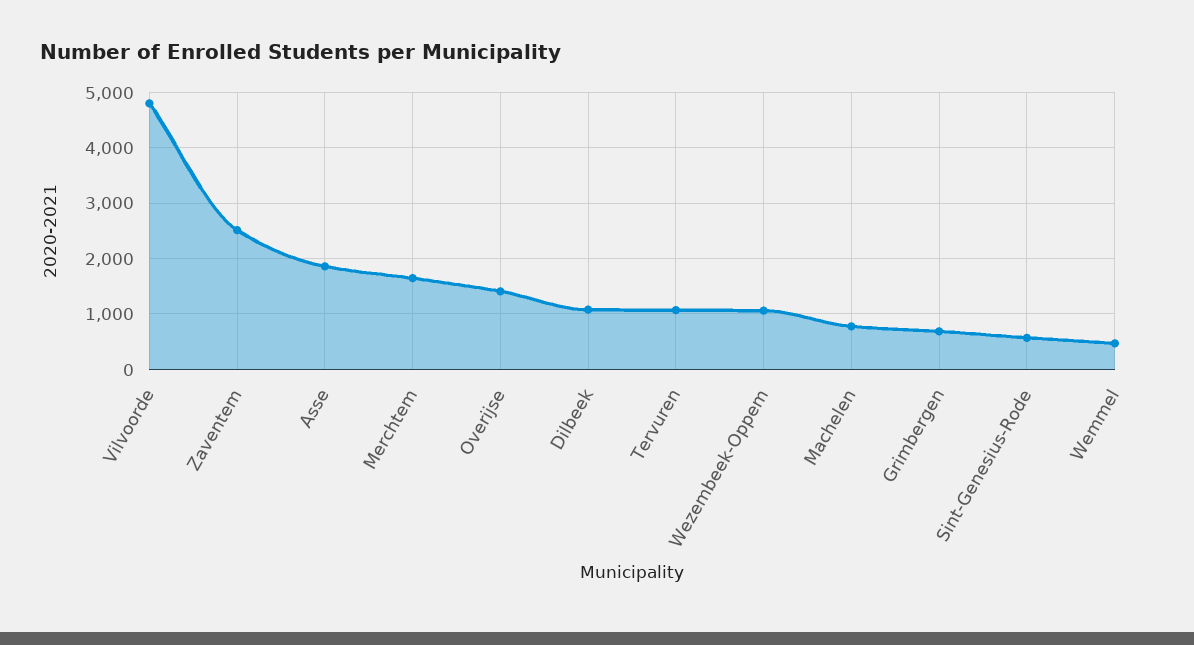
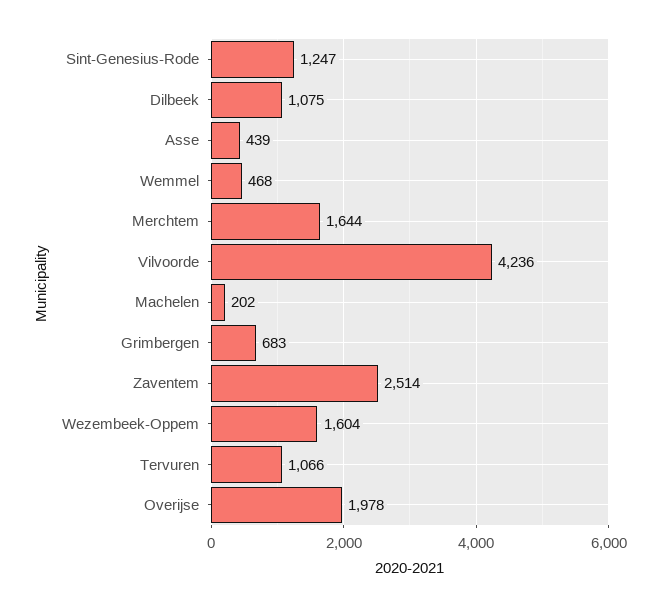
Vilvoorde: 4800 -> 4236
Asse: 1800 -> 439
Overijse: 1400 -> 1978
Wezembeek-Oppem: 1000 -> 1604
Machelen: 800 -> 202
Sint-Genesius-Rode: 600 -> 1247

